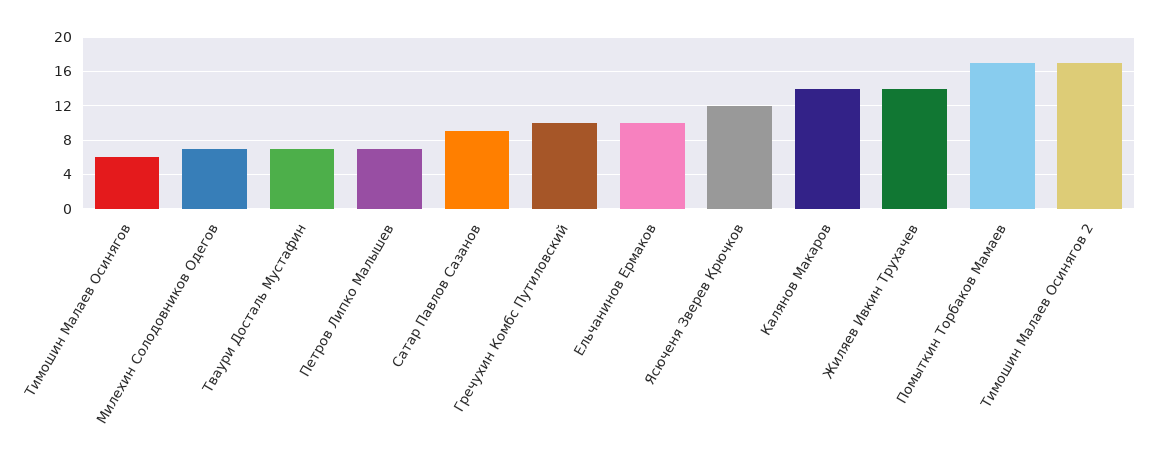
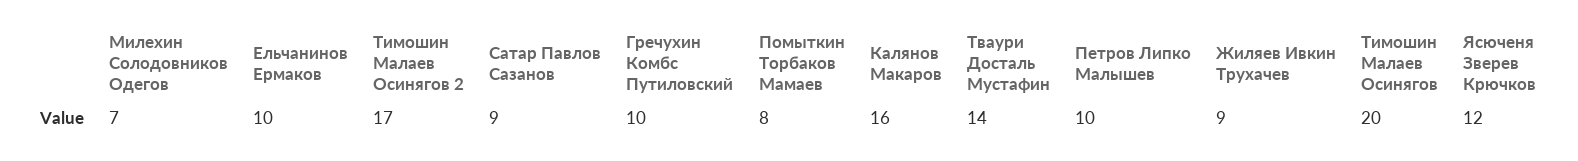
Тимошин Малаев Осинягов: 6 -> 20
Тваури Досталь Мустафин: 7 -> 14
Петров Липко Малышев: 7 -> 10
Калянов Макаров: 14 -> 16
Жиляев Ивкин Трухачев: 14 -> 9
Помыткин Торбаков Мамаев: 17 -> 8

